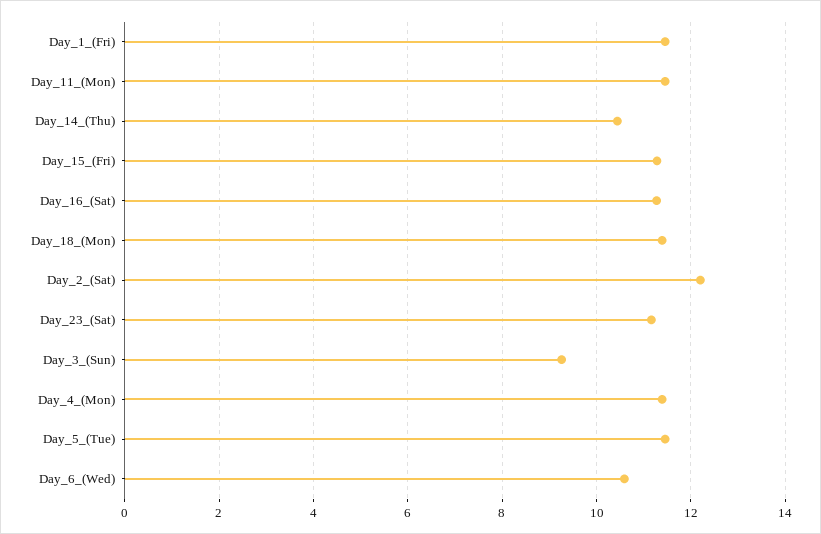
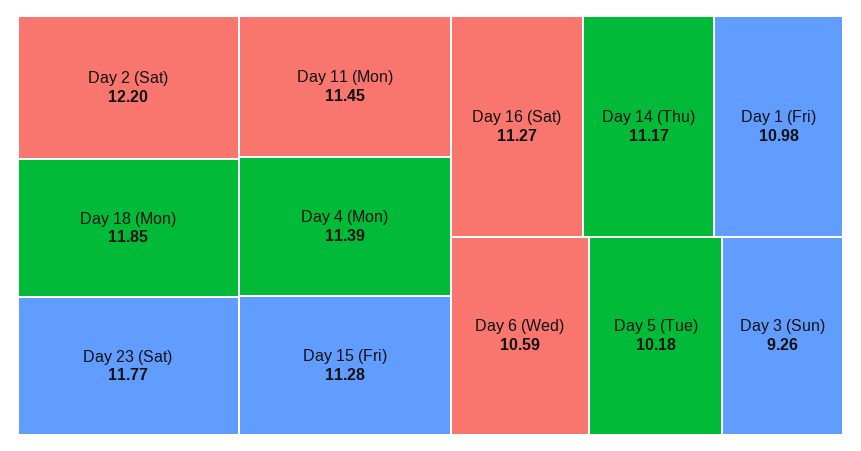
Day_1_(Fri): 11.4 -> 10.98
Day_14_(Thu): 10.4 -> 11.17
Day_18_(Mon): 11.4 -> 11.85
Day_23_(Sat): 11.2 -> 11.77
Day_5_(Tue): 11.4 -> 10.18

